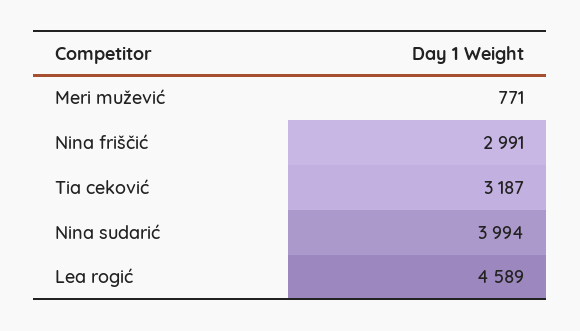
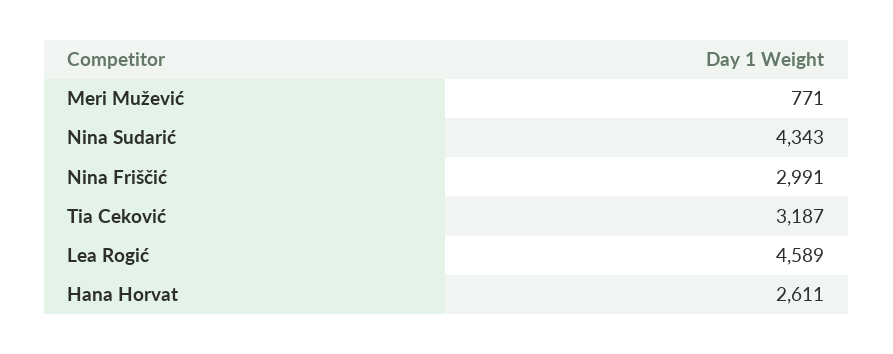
Nina sudarić: 3994 -> 4343
Hana Horvat: none -> 2611

